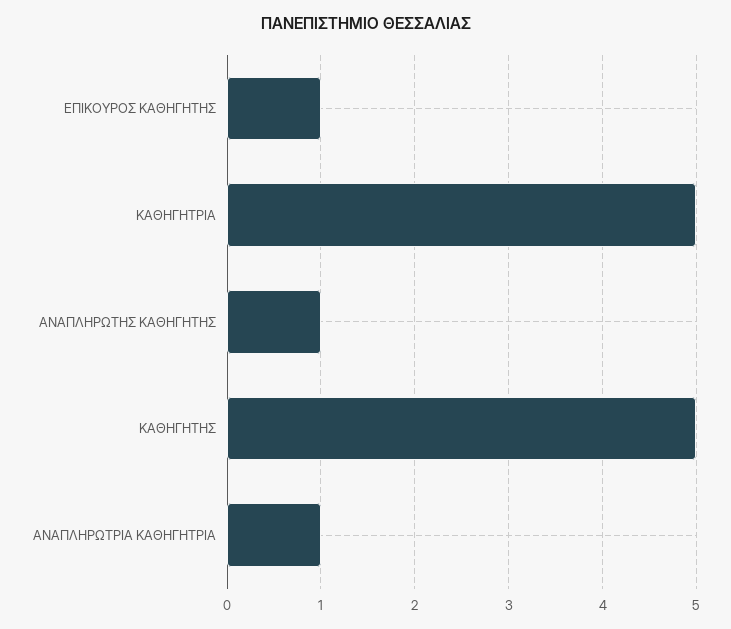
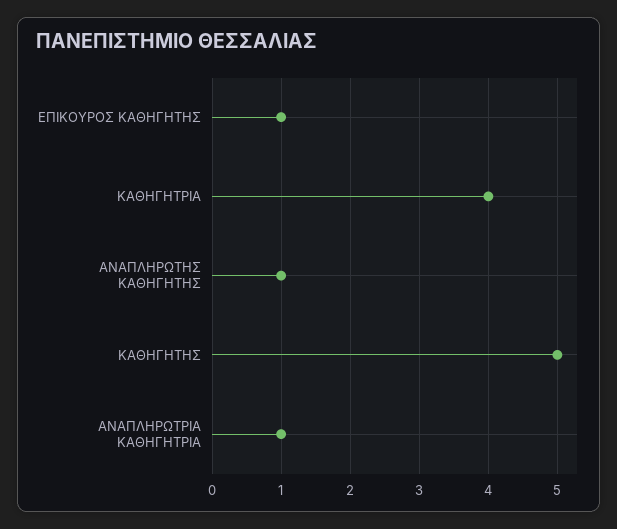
ΚΑΘΗΓΗΤΡΙΑ: 5 -> 4

